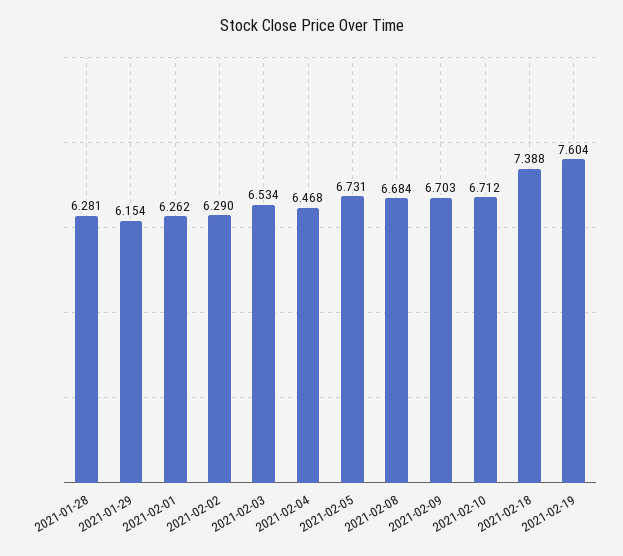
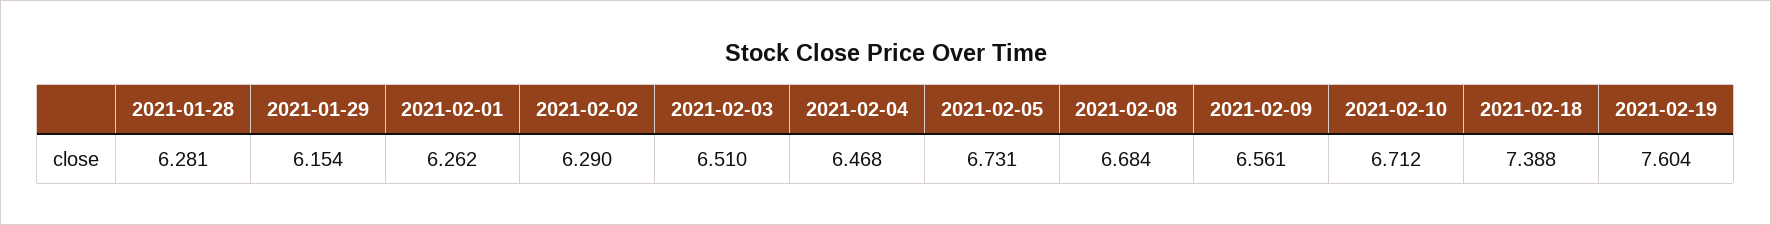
2021-02-03: 6.534 -> 6.51
2021-02-09: 6.703 -> 6.561

